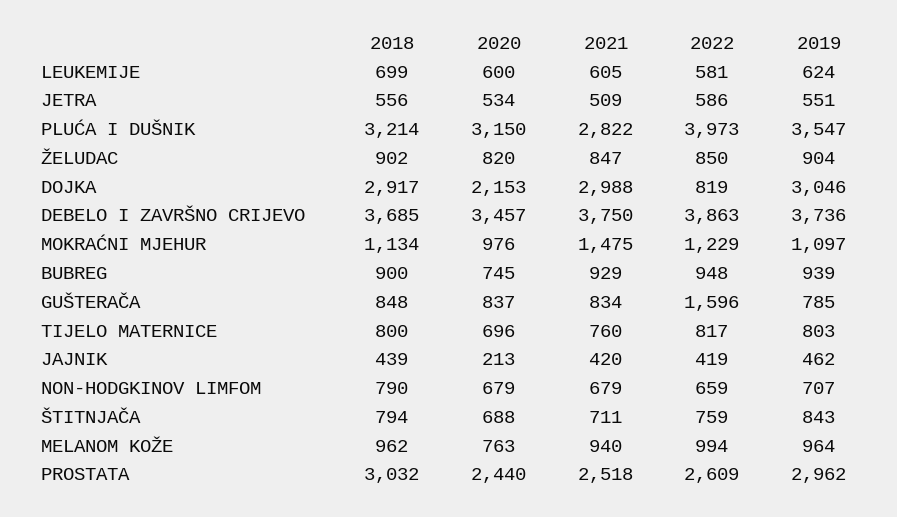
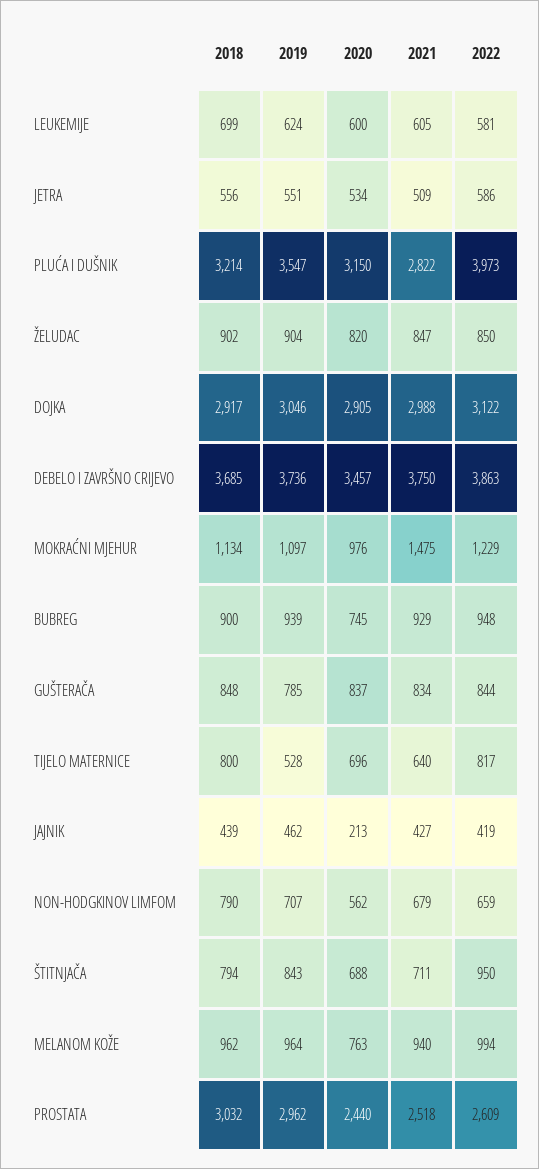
2020, DOJKA: 2153 -> 2905
2022, DOJKA: 819 -> 3122
2022, GUŠTERAČA: 1596 -> 844
2021, TIJELO MATERNICE: 760 -> 640
2019, TIJELO MATERNICE: 803 -> 528
2021, JAJNIK: 420 -> 427
2020, NON-HODGKINOV LIMFOM: 679 -> 562
2022, ŠTITNJAČA: 759 -> 950

